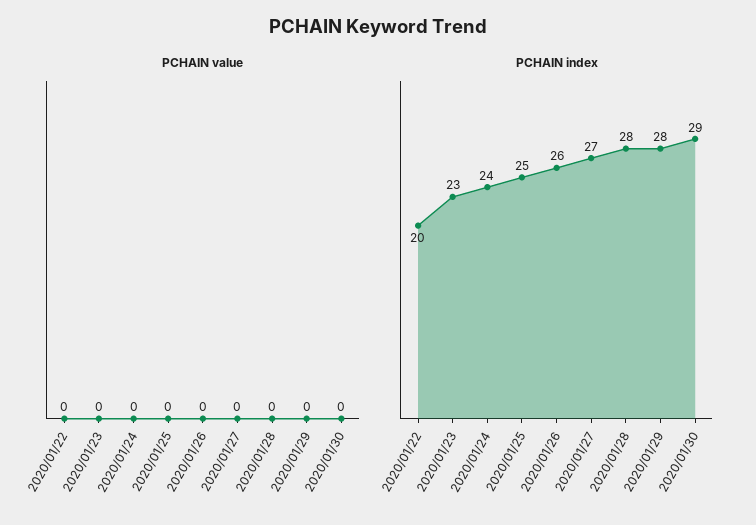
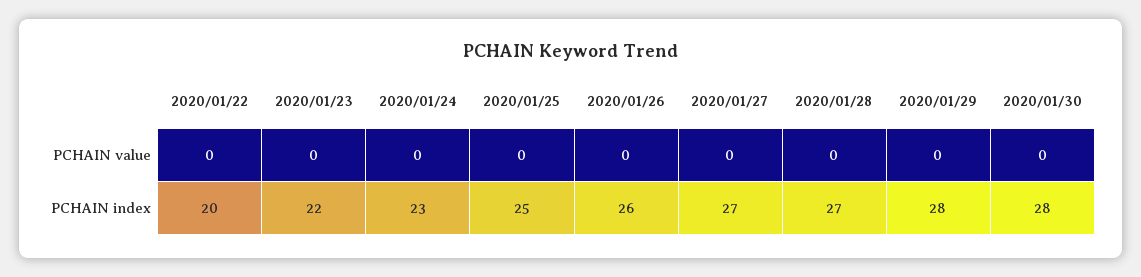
PCHAIN index, 2020/01/23: 23 -> 22
PCHAIN index, 2020/01/24: 24 -> 23
PCHAIN index, 2020/01/28: 28 -> 27
PCHAIN index, 2020/01/30: 29 -> 28

